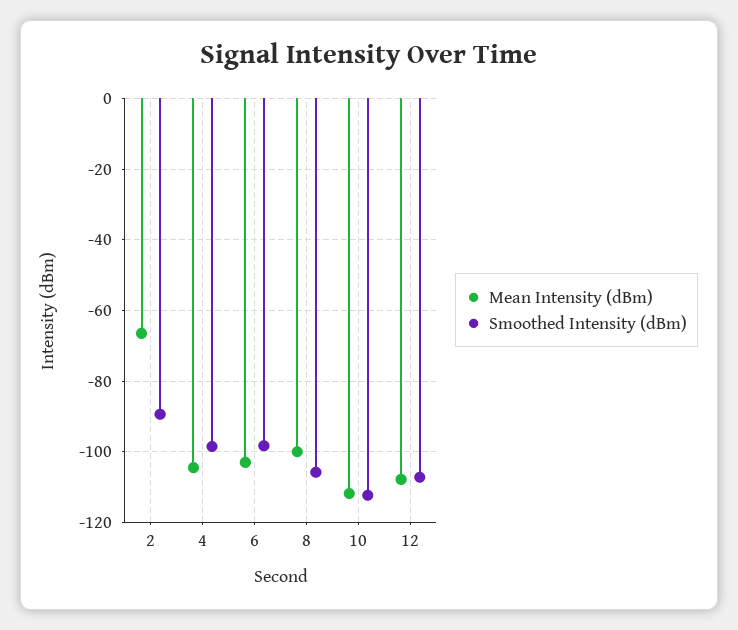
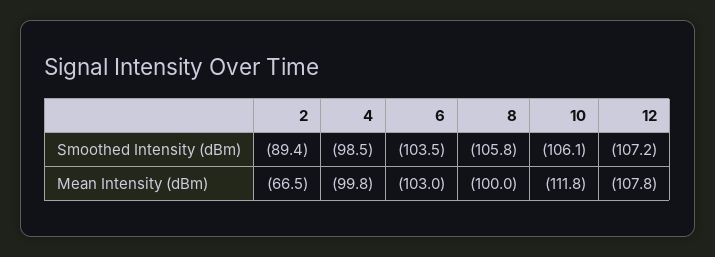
Mean Intensity (dBm), 4: -104 -> -99.8
Smoothed Intensity (dBm), 6: -98 -> -103.5
Smoothed Intensity (dBm), 10: -112 -> -106.1

